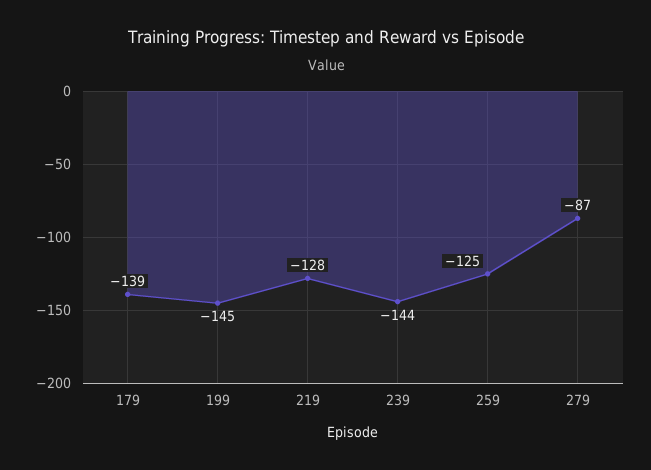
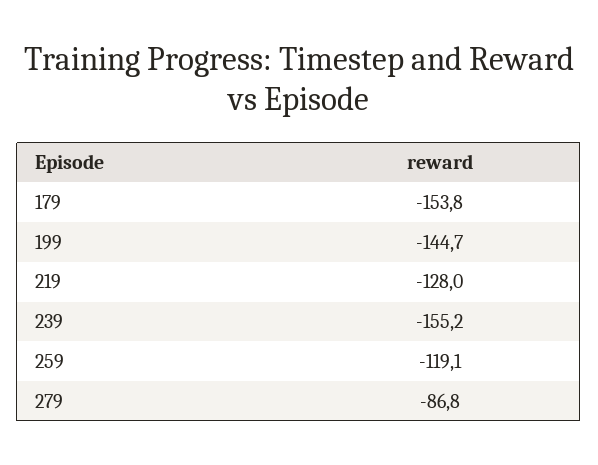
179: -139 -> -153.8
239: -144 -> -155.2
259: -125 -> -119.1

